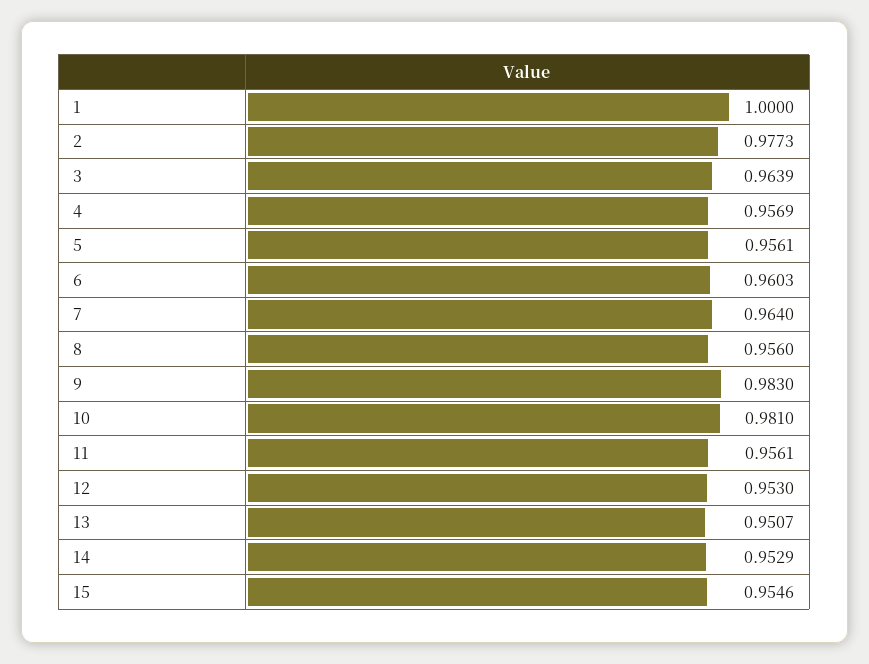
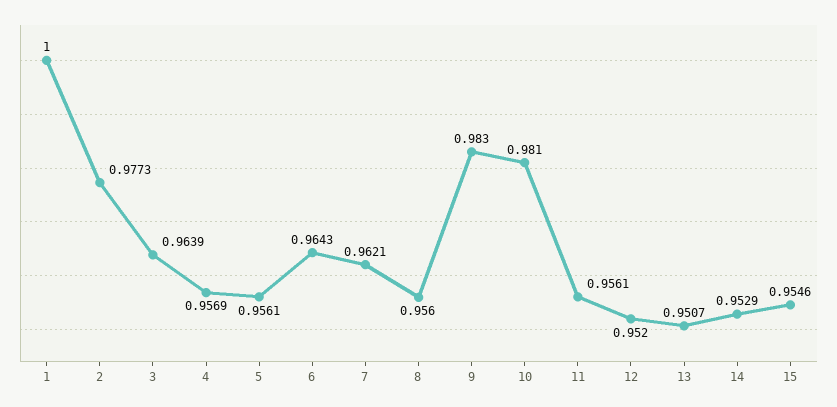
6: 0.9603 -> 0.9643
7: 0.964 -> 0.9621
12: 0.953 -> 0.952

